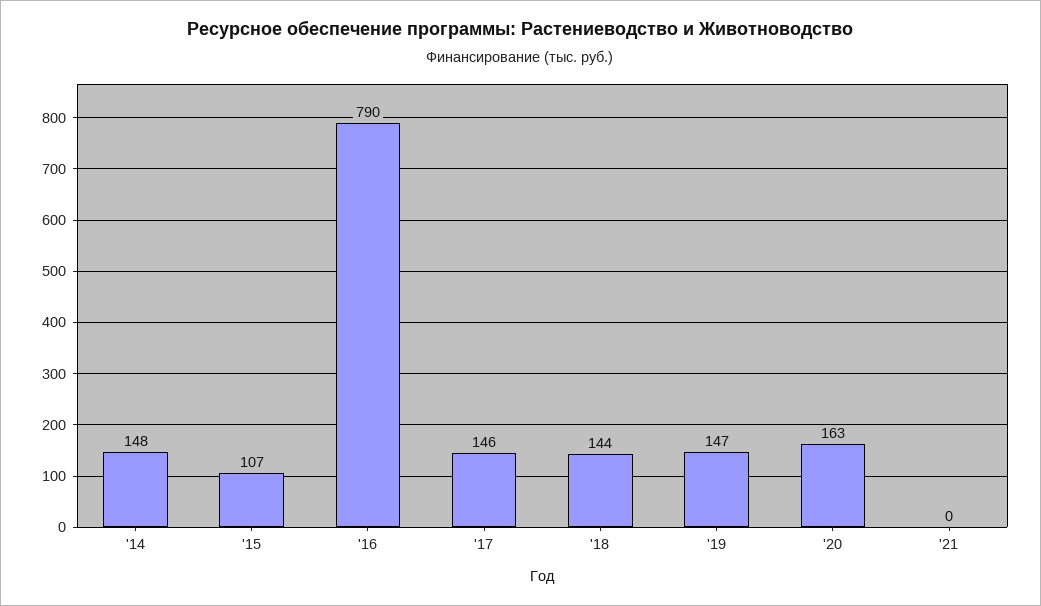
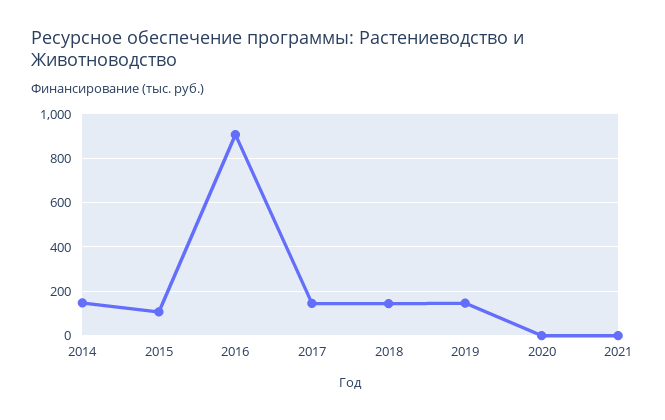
'16: 790 -> 900
'20: 163 -> 0

